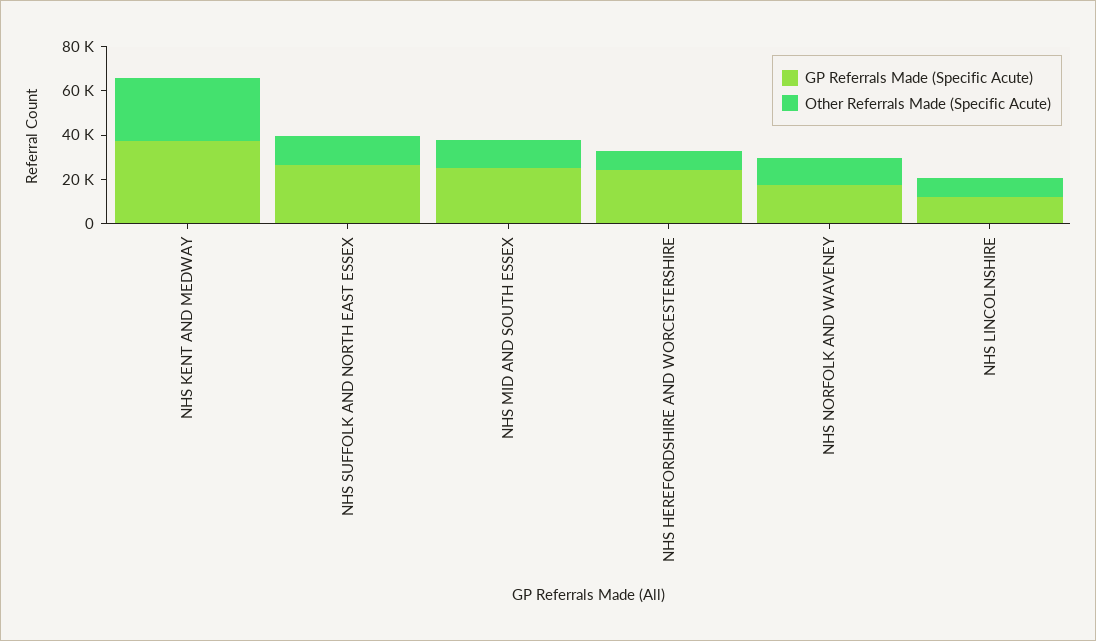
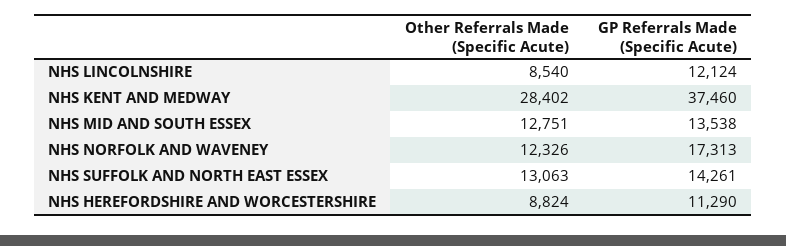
GP Referrals Made (Specific Acute), NHS SUFFOLK AND NORTH EAST ESSEX: 25000 -> 14261
GP Referrals Made (Specific Acute), NHS MID AND SOUTH ESSEX: 25000 -> 13538
GP Referrals Made (Specific Acute), NHS HEREFORDSHIRE AND WORCESTERSHIRE: 25000 -> 11290

